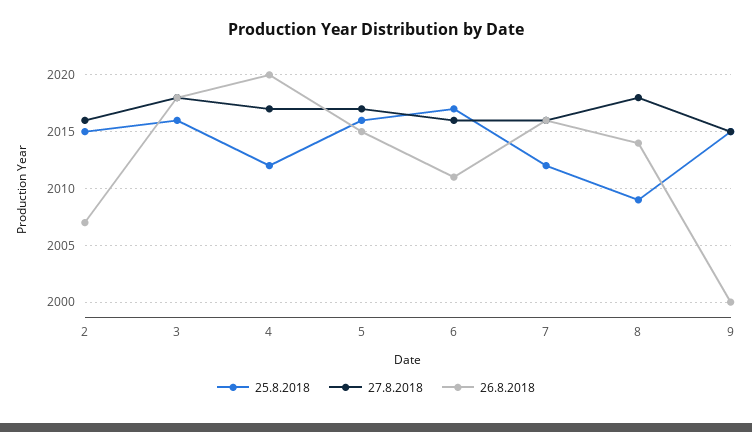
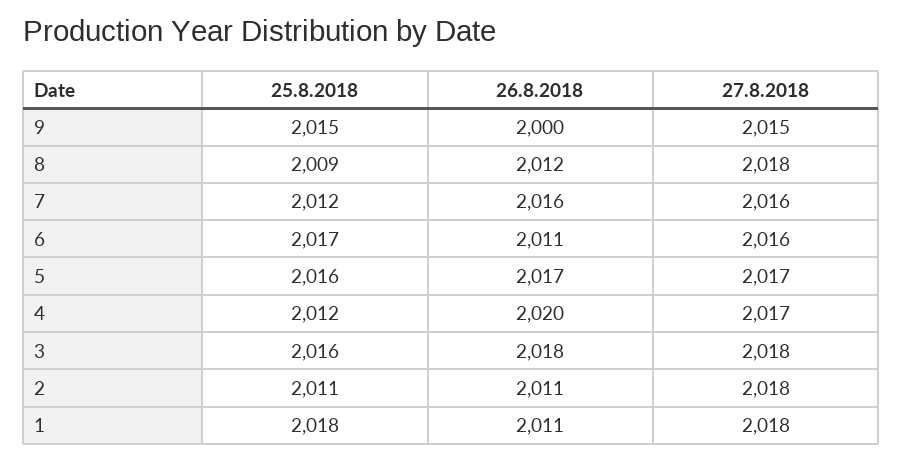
25.8.2018, 2: 2015 -> 2011
27.8.2018, 2: 2016 -> 2018
26.8.2018, 2: 2007 -> 2011
26.8.2018, 5: 2015 -> 2017
26.8.2018, 8: 2014 -> 2012
25.8.2018, 1: none -> 2018
26.8.2018, 1: none -> 2011
27.8.2018, 1: none -> 2018

